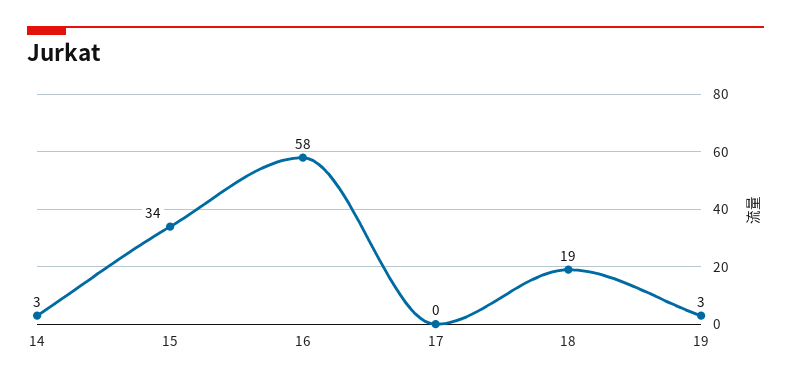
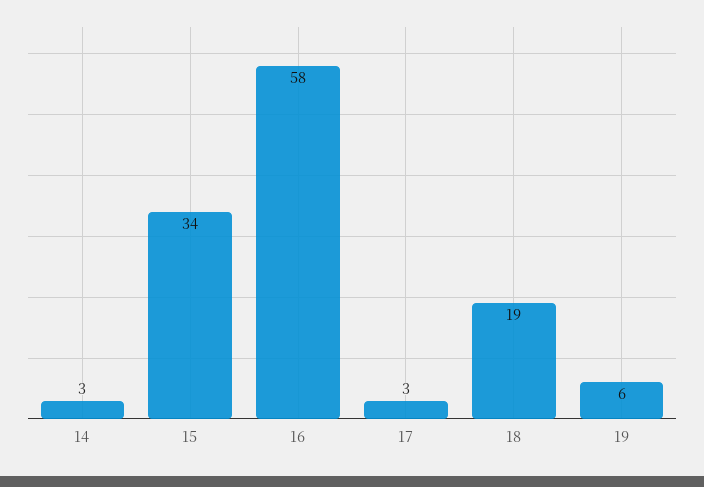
17: 0 -> 3
19: 3 -> 6

